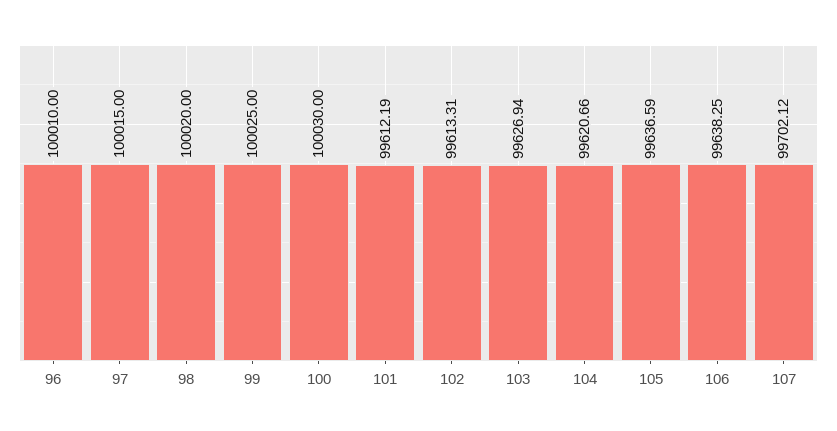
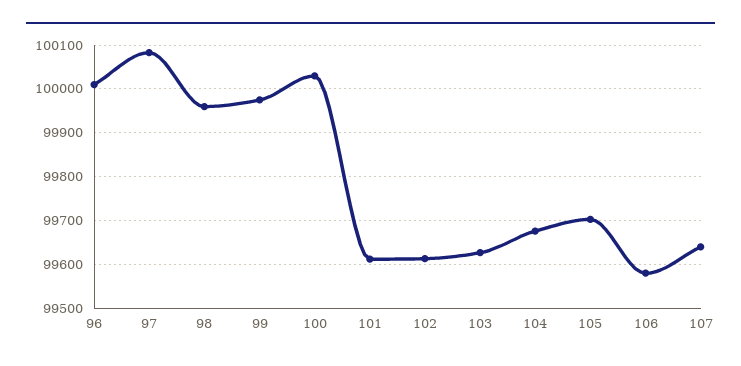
97: 100015 -> 100080
98: 100020 -> 99960
99: 100025 -> 99980
104: 99620.66 -> 99680
105: 99636.59 -> 99700
106: 99638.25 -> 99580
107: 99702.12 -> 99640

